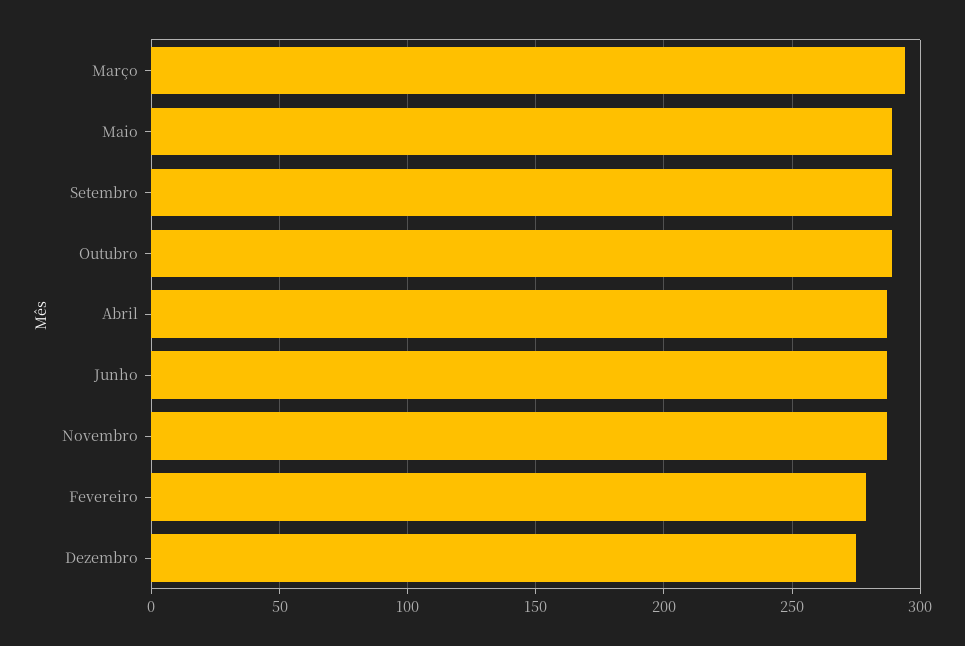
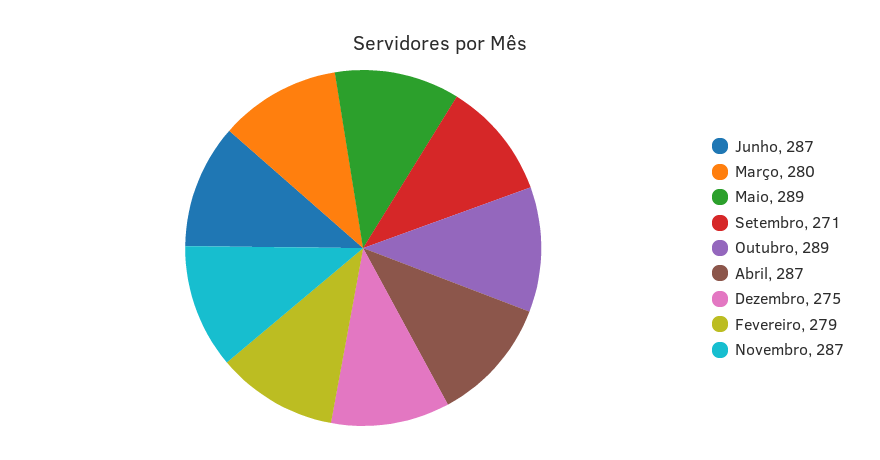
Março: 295 -> 280
Setembro: 290 -> 271

